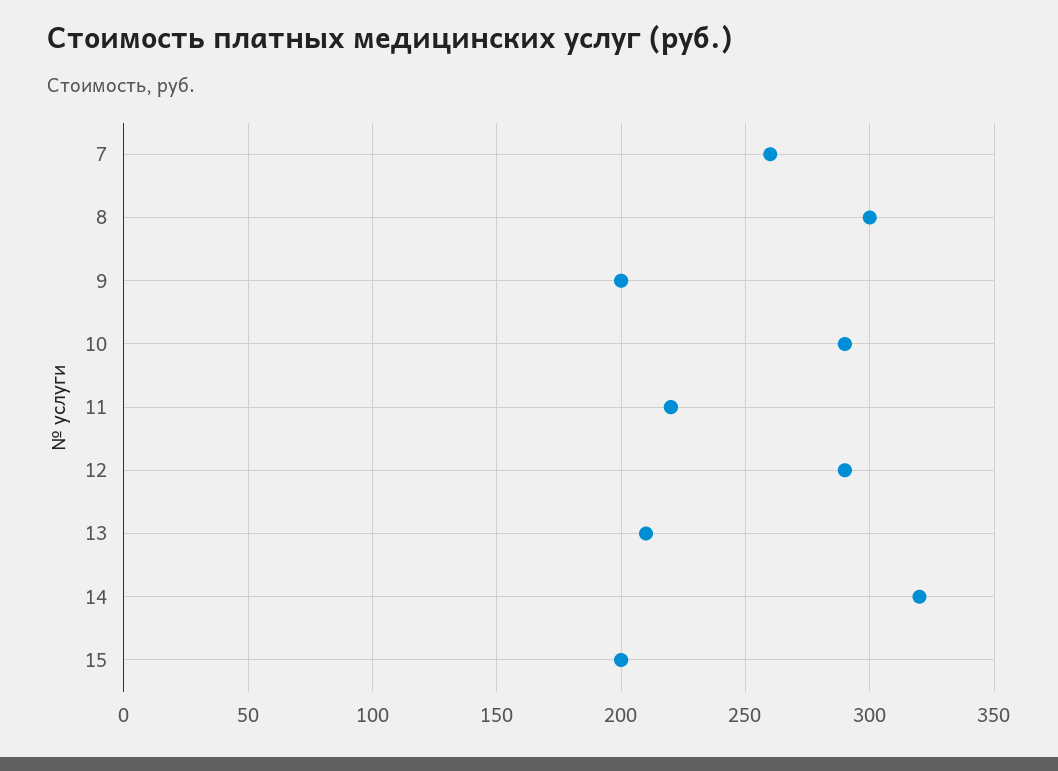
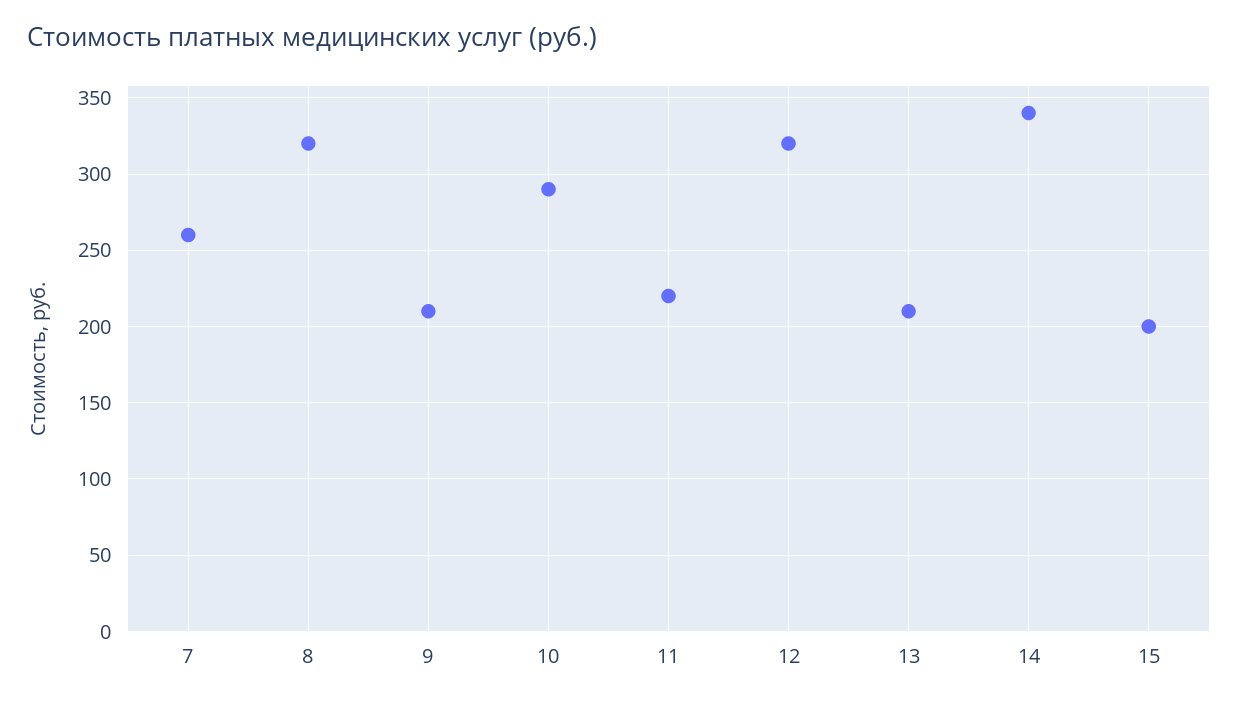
8: 300 -> 320
9: 200 -> 210
12: 290 -> 320
14: 320 -> 340

